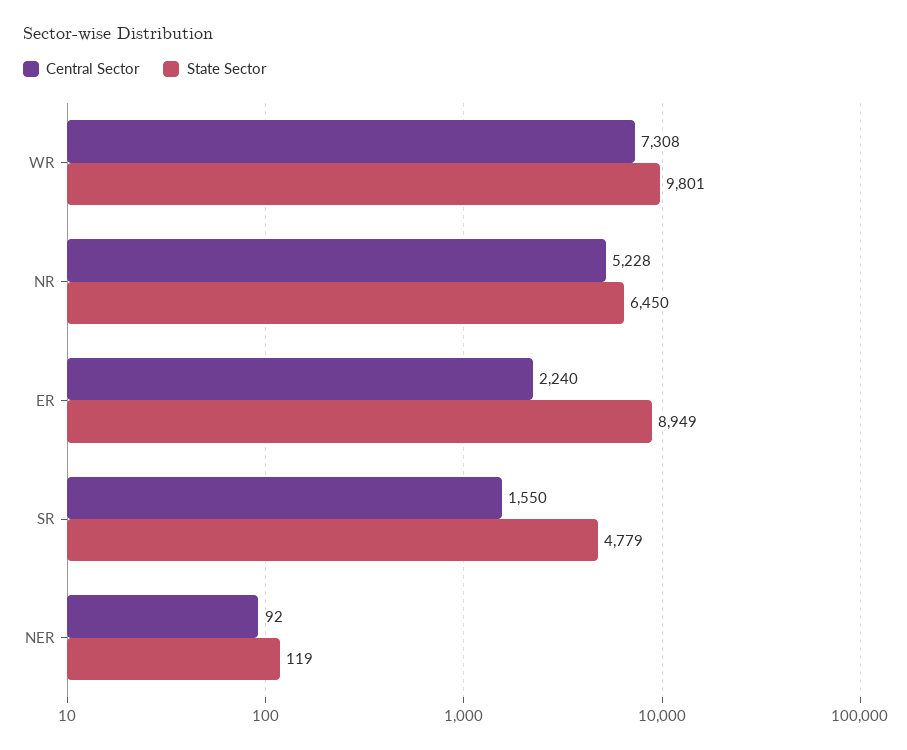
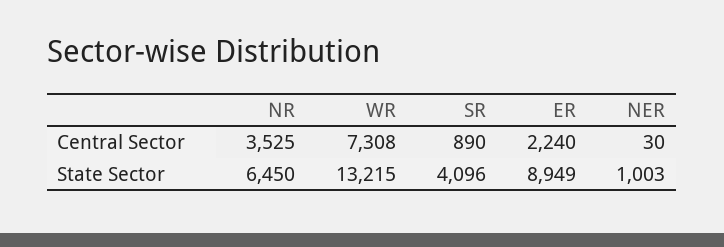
State Sector, WR: 9801 -> 13215
Central Sector, NR: 5228 -> 3525
Central Sector, SR: 1550 -> 890
State Sector, SR: 4779 -> 4096
Central Sector, NER: 92 -> 30
State Sector, NER: 119 -> 1003

